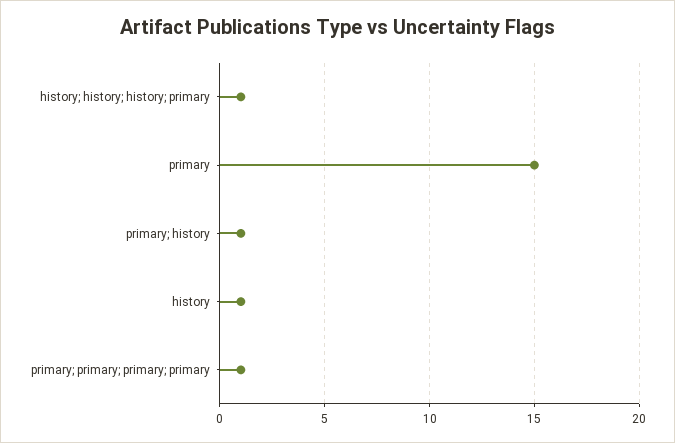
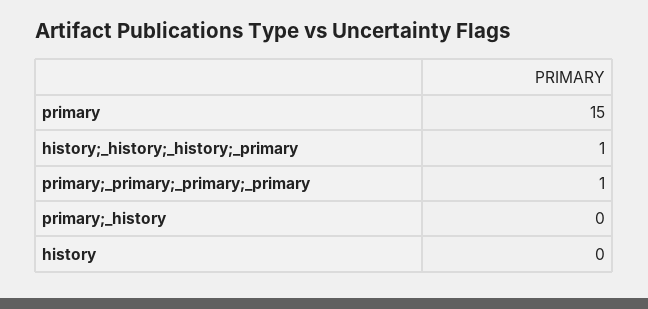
primary; history: 1 -> 0
history: 1 -> 0

